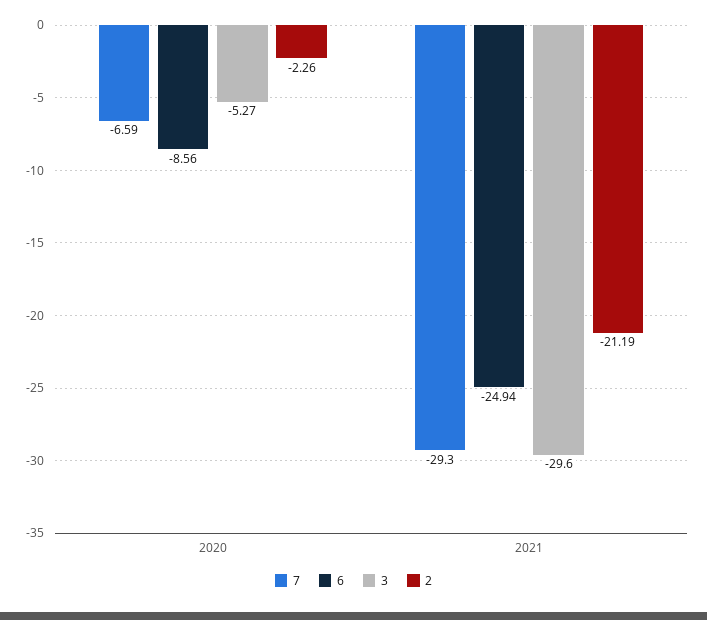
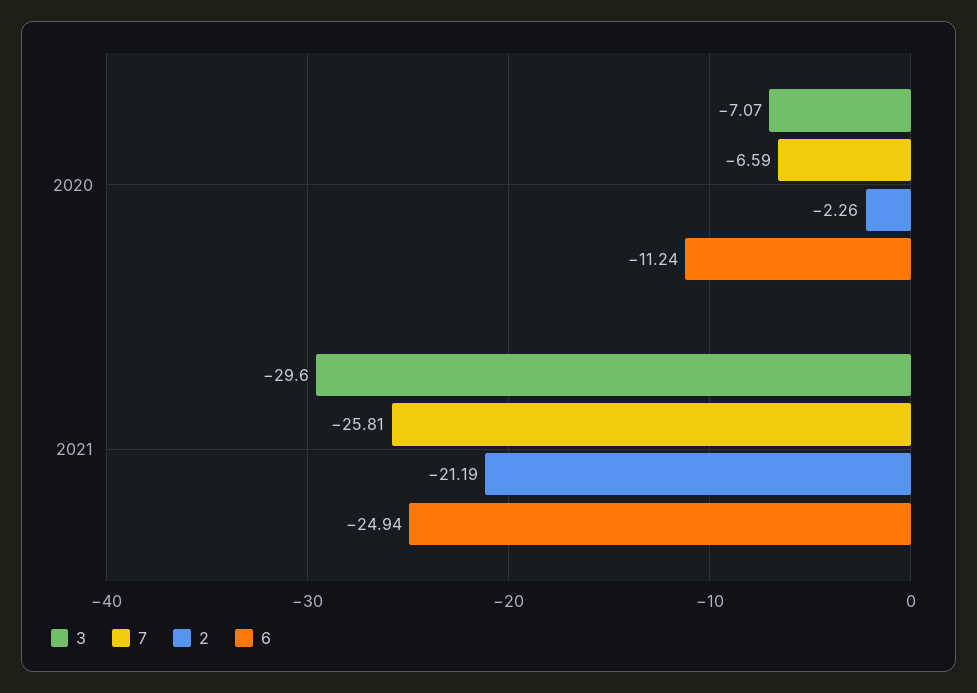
6, 2020: -8.56 -> -11.24
3, 2020: -5.27 -> -7.07
7, 2021: -29.3 -> -25.81

